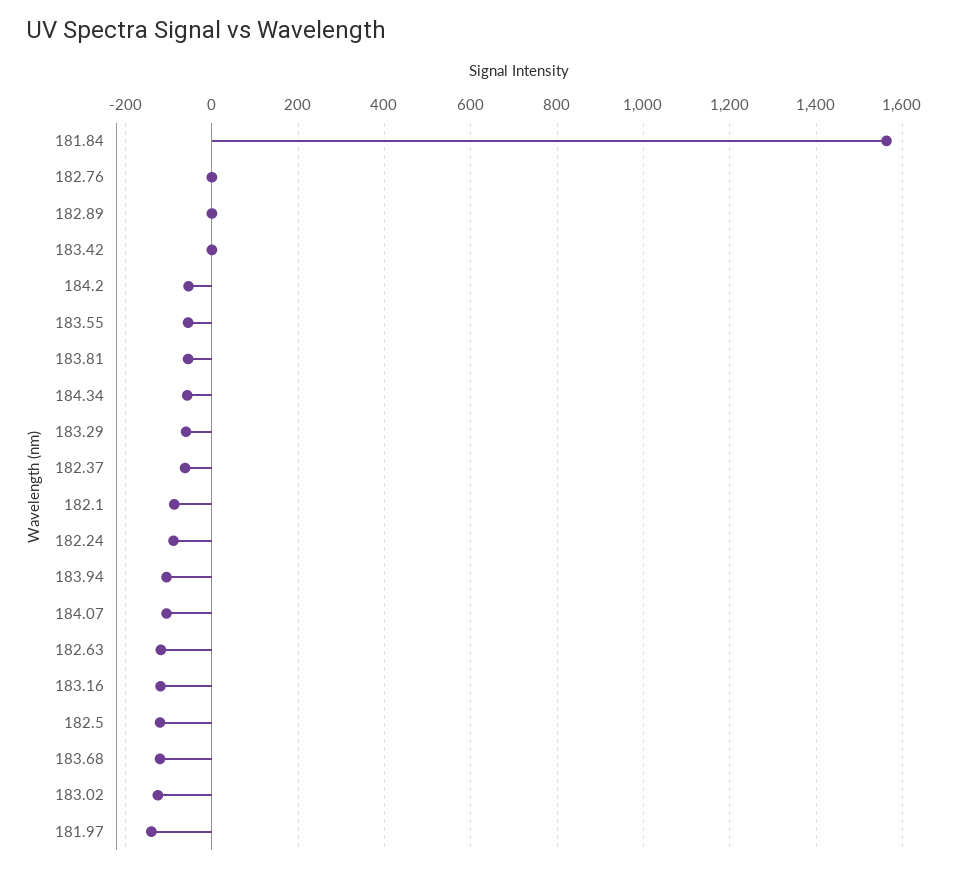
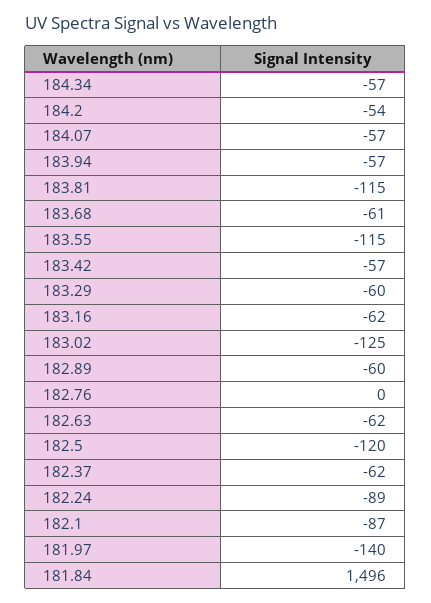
181.84: 1560 -> 1496
182.89: 0 -> -60
183.42: 0 -> -57
183.55: -60 -> -115
183.81: -60 -> -115
183.94: -100 -> -57
184.07: -100 -> -57
182.63: -120 -> -62
183.16: -120 -> -62
183.68: -120 -> -61

